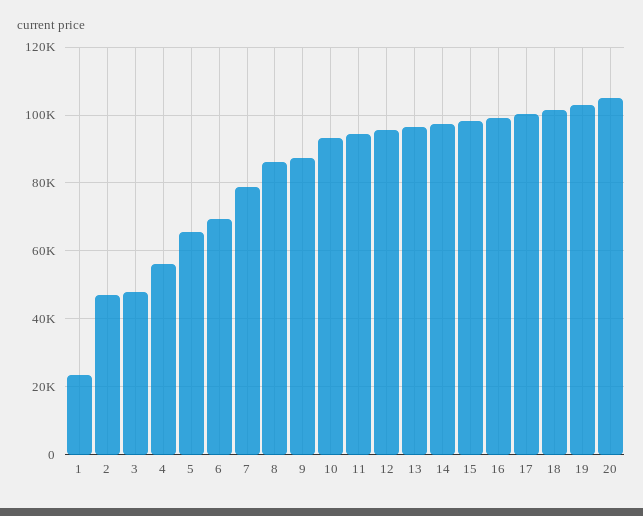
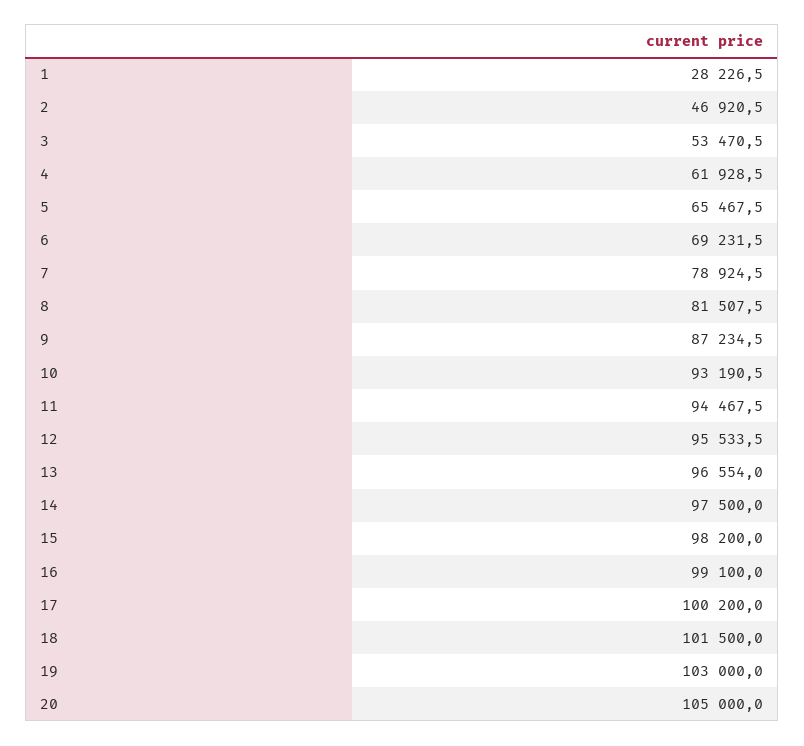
1: 24000 -> 28226.5
3: 48000 -> 53470.5
4: 56000 -> 61928.5
8: 86000 -> 81507.5

